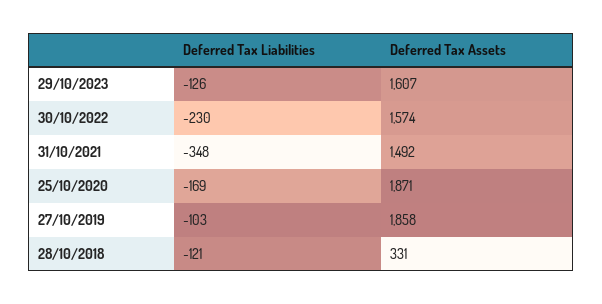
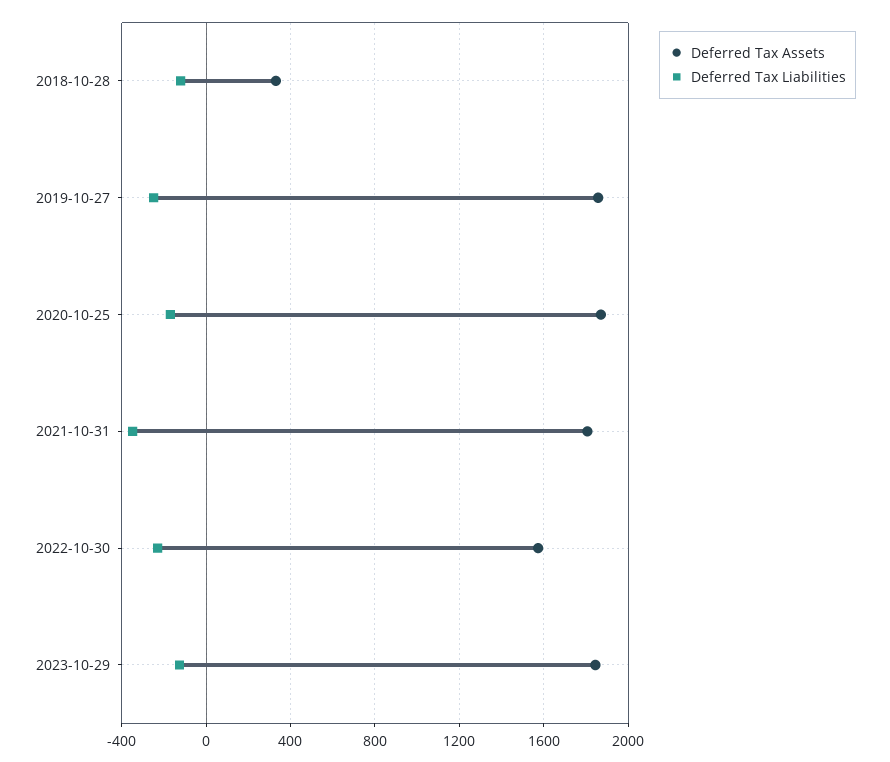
Deferred Tax Assets, 29/10/2023: 1607 -> 1850
Deferred Tax Assets, 31/10/2021: 1492 -> 1800
Deferred Tax Liabilities, 27/10/2019: -103 -> -250

